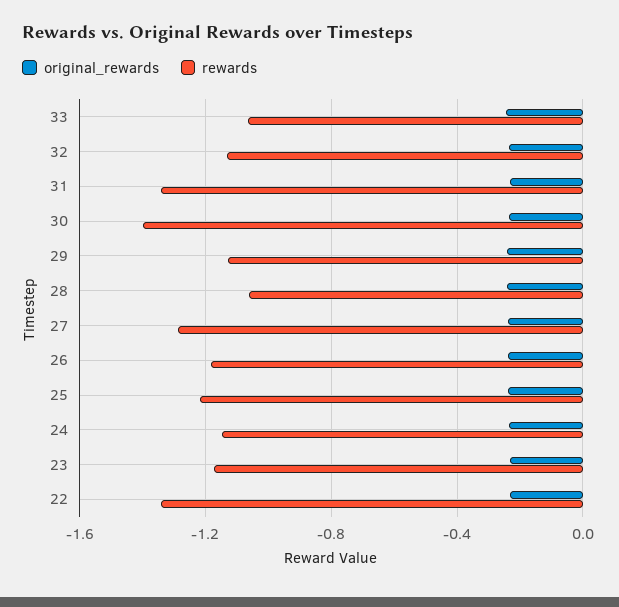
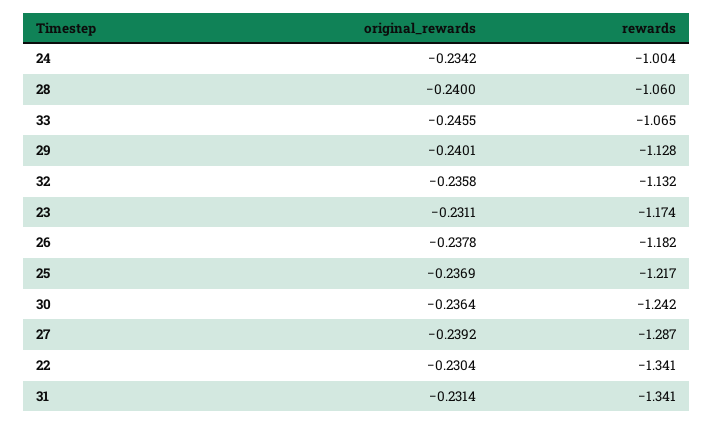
rewards, 30: -1.4 -> -1.242
rewards, 24: -1.15 -> -1.004

